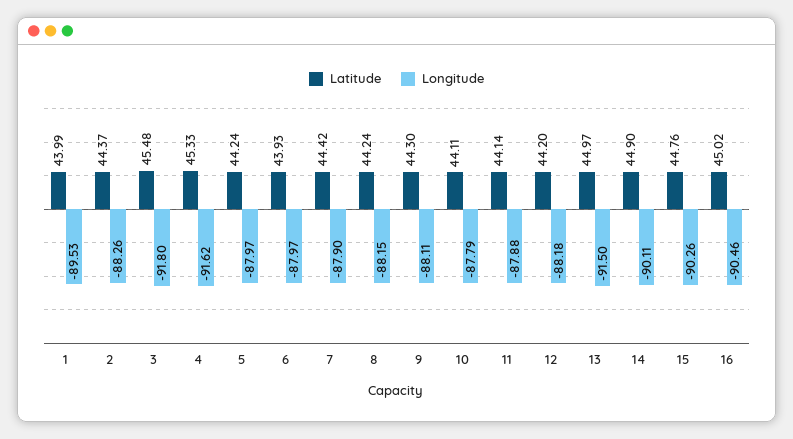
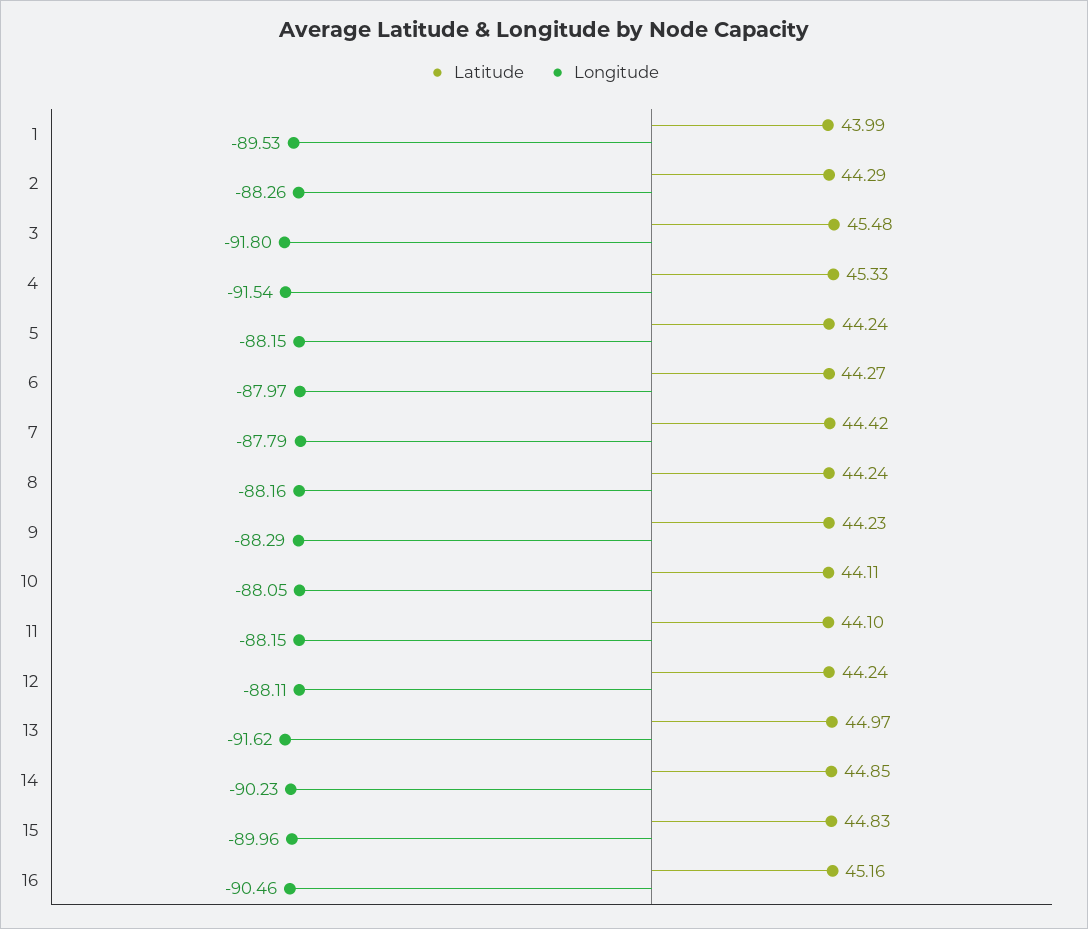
Latitude, 2: 44.37 -> 44.29
Longitude, 4: -91.62 -> -91.54
Longitude, 5: -87.97 -> -88.15
Latitude, 6: 43.93 -> 44.27
Longitude, 7: -87.9 -> -87.79
Longitude, 8: -88.15 -> -88.16
Latitude, 9: 44.3 -> 44.23
Longitude, 9: -88.11 -> -88.29
Longitude, 10: -87.79 -> -88.05
Latitude, 11: 44.14 -> 44.1
Longitude, 11: -87.88 -> -88.15
Latitude, 12: 44.2 -> 44.24
Longitude, 12: -88.18 -> -88.11
Longitude, 13: -91.5 -> -91.62
Latitude, 14: 44.9 -> 44.85
Longitude, 14: -90.11 -> -90.23
Latitude, 15: 44.76 -> 44.83
Longitude, 15: -90.26 -> -89.96
Latitude, 16: 45.02 -> 45.16

